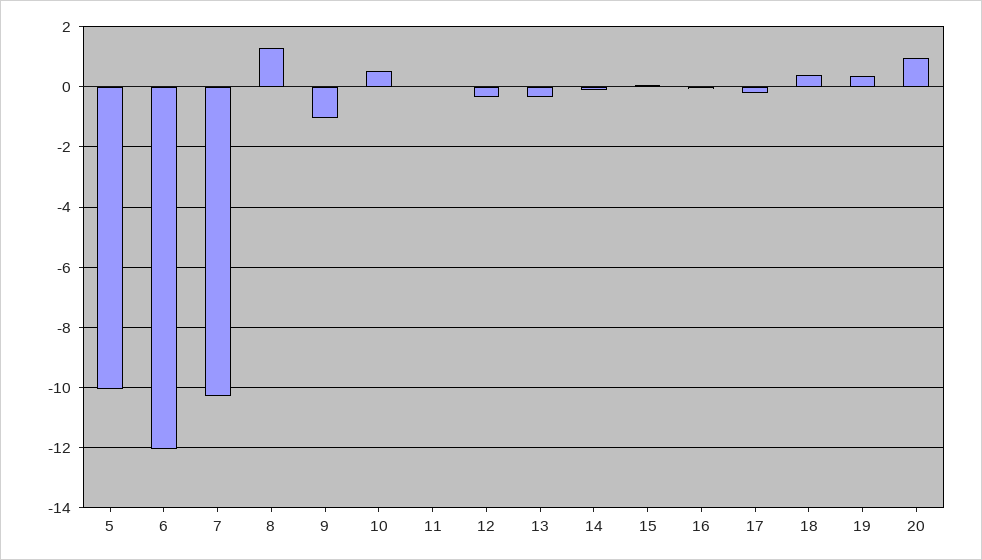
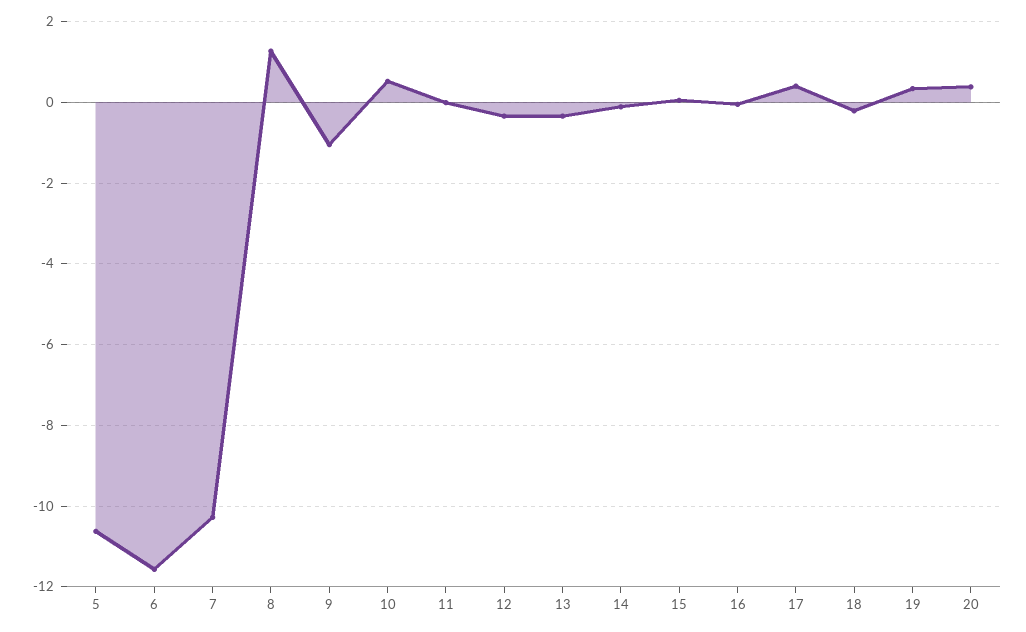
5: -10 -> -10.6
6: -12 -> -11.6
17: -0.2 -> 0.4
18: 0.4 -> -0.2
20: 1 -> 0.4

